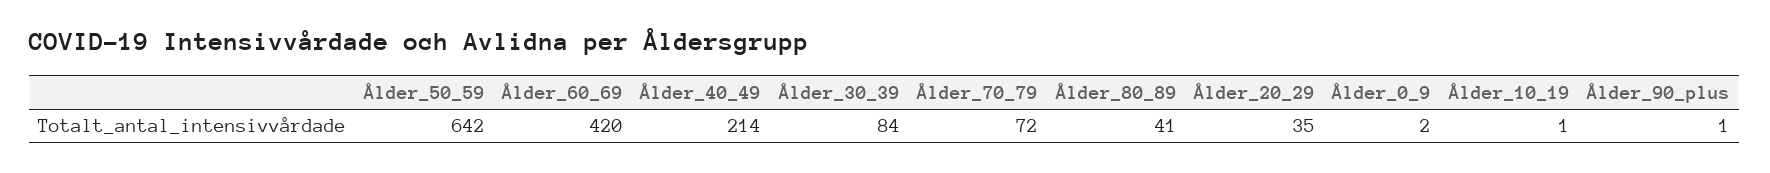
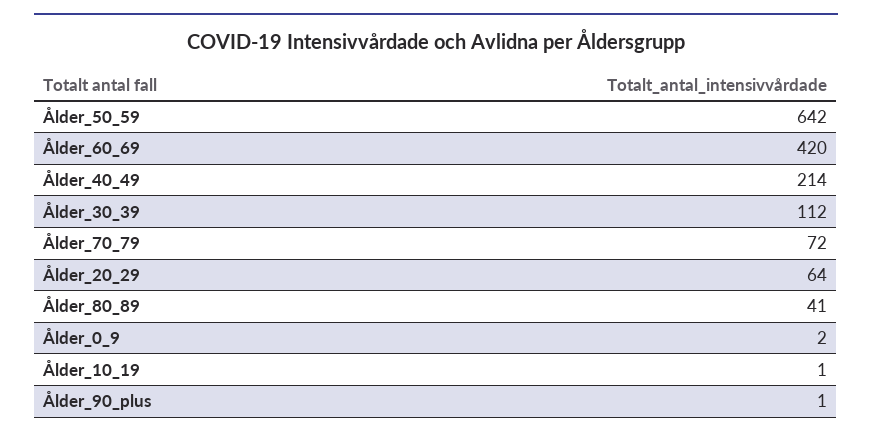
Ålder_30_39: 84 -> 112
Ålder_20_29: 35 -> 64

